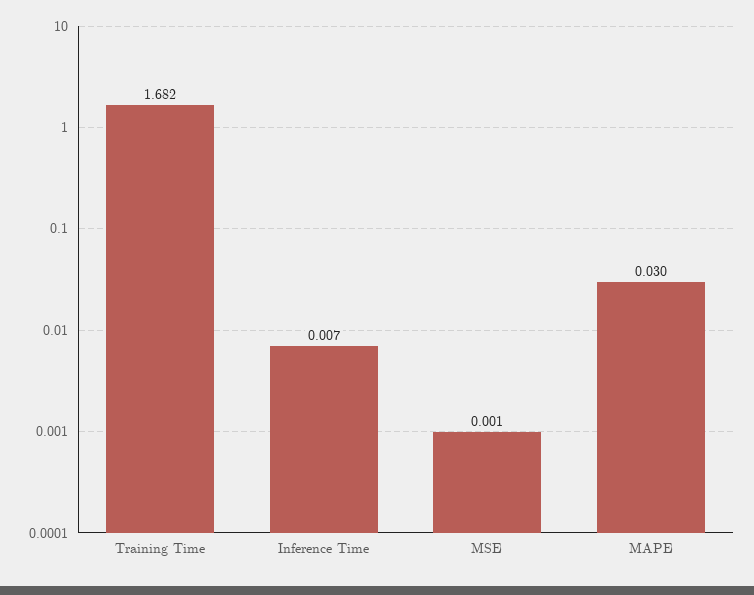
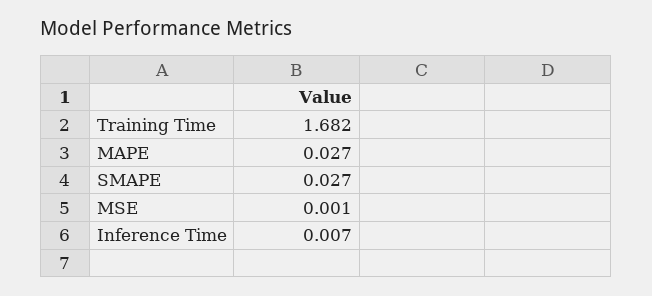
MAPE: 0.03 -> 0.027
SMAPE: none -> 0.027

